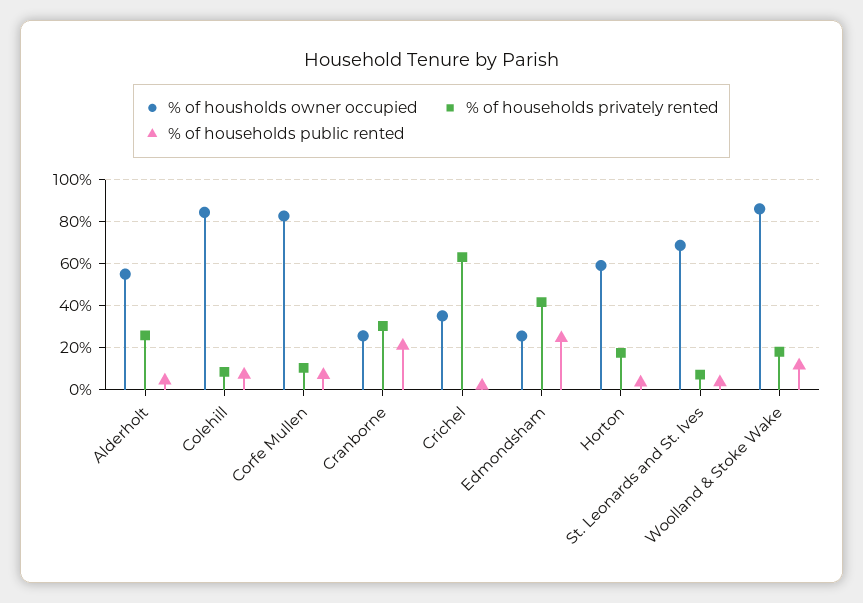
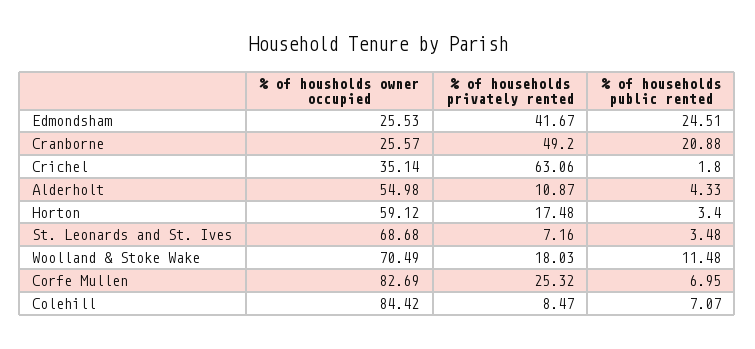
% of households privately rented, Alderholt: 25 -> 10.87
% of households privately rented, Corfe Mullen: 10 -> 25.32
% of households privately rented, Cranborne: 30 -> 49.2
% of housholds owner occupied, Woolland & Stoke Wake: 85 -> 70.49

